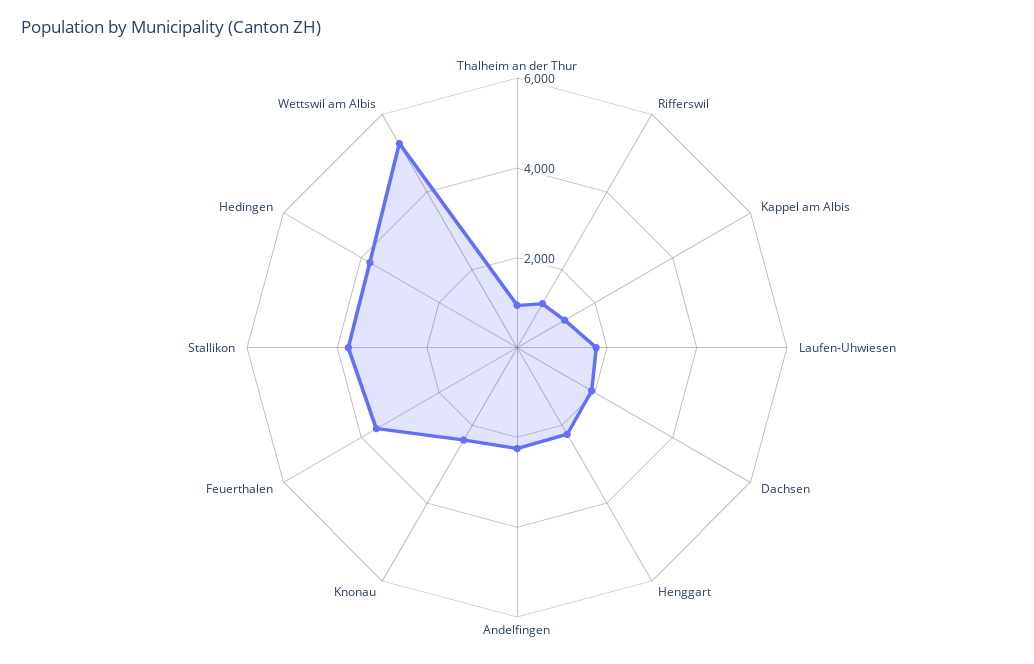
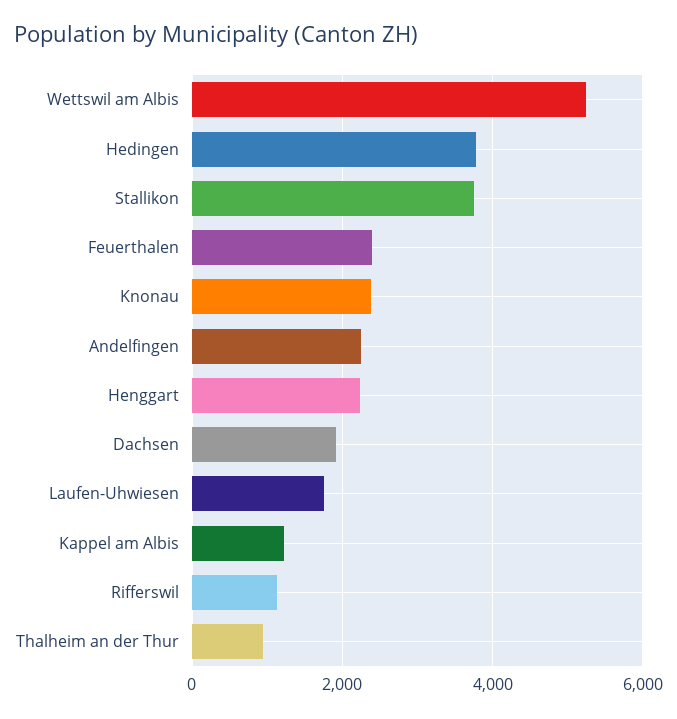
Feuerthalen: 3500 -> 2400

